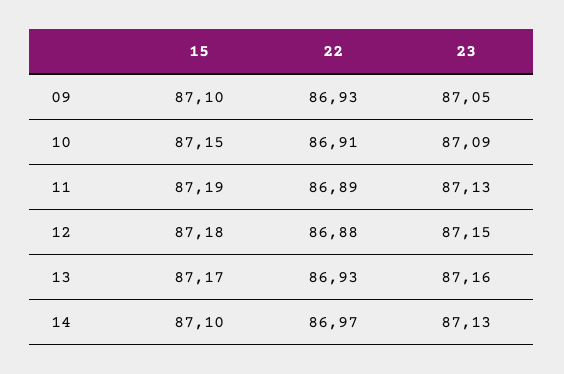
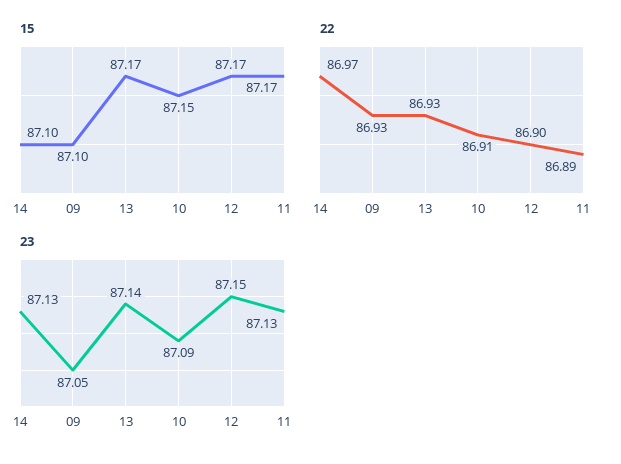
15, 11: 87.19 -> 87.17
15, 12: 87.18 -> 87.17
22, 12: 86.88 -> 86.9
23, 13: 87.16 -> 87.14

